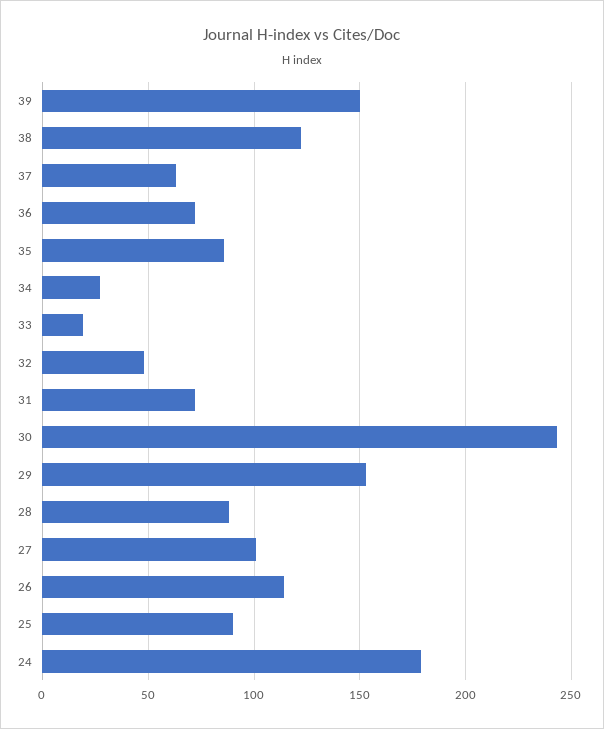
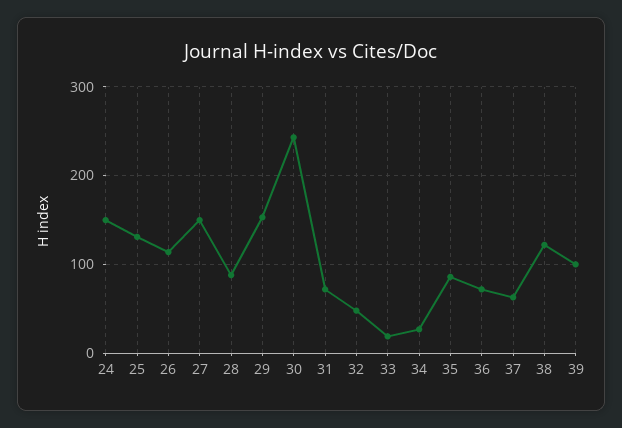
39: 150 -> 100
27: 100 -> 150
25: 90 -> 130
24: 180 -> 150

